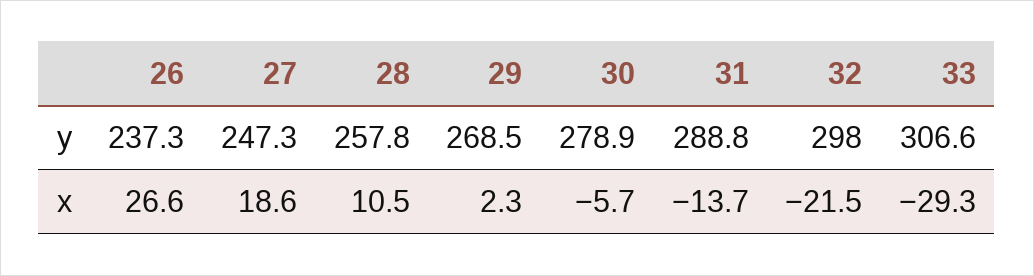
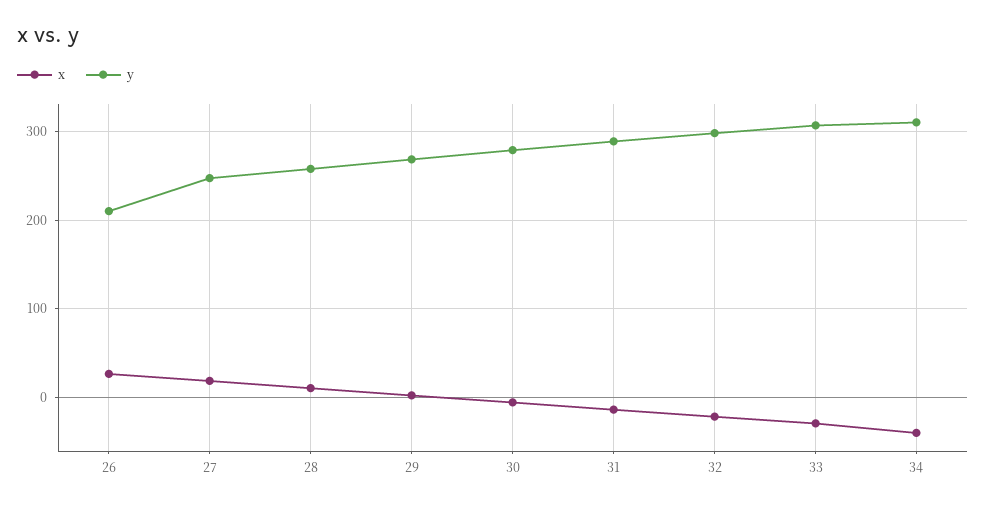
y, 26: 237.3 -> 210
x, 34: none -> -40
y, 34: none -> 310

